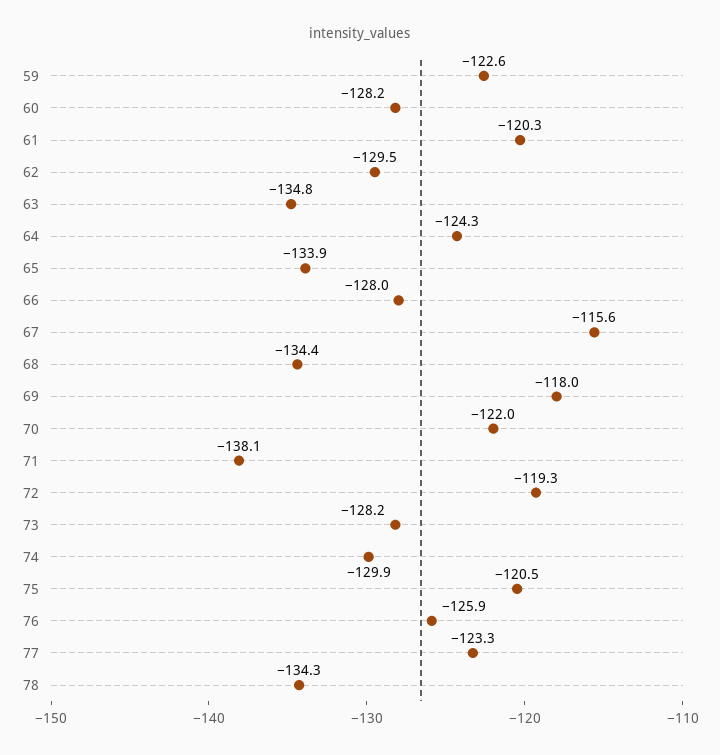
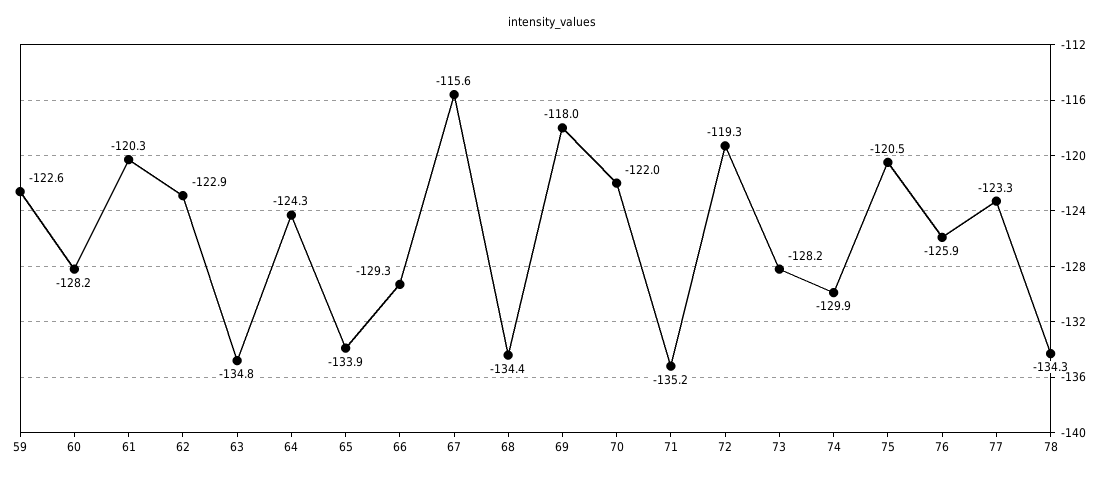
62: -129.5 -> -122.9
66: -128 -> -129.3
71: -138.1 -> -135.2

